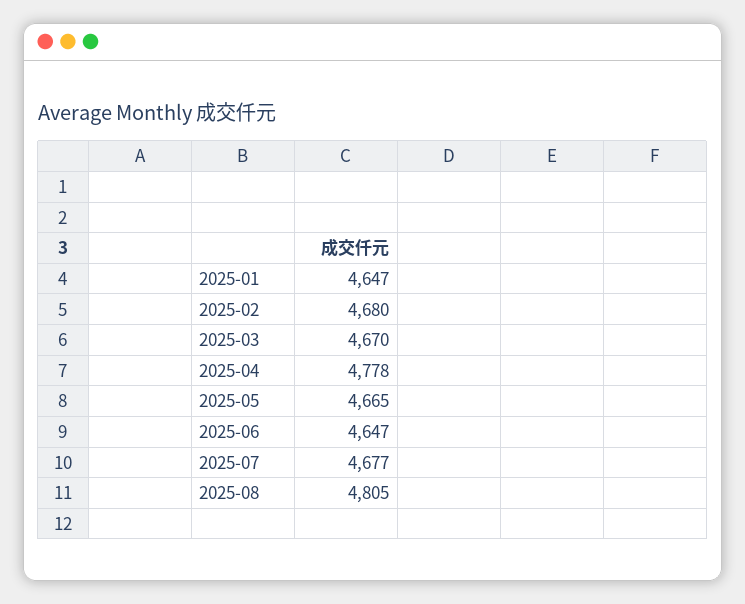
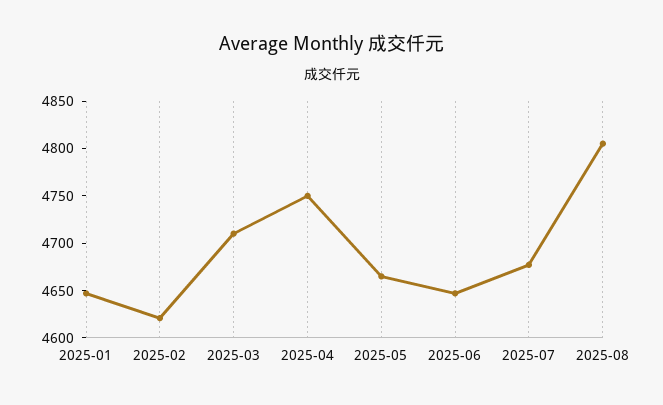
2025-02: 4680 -> 4620
2025-03: 4670 -> 4710
2025-04: 4778 -> 4750

